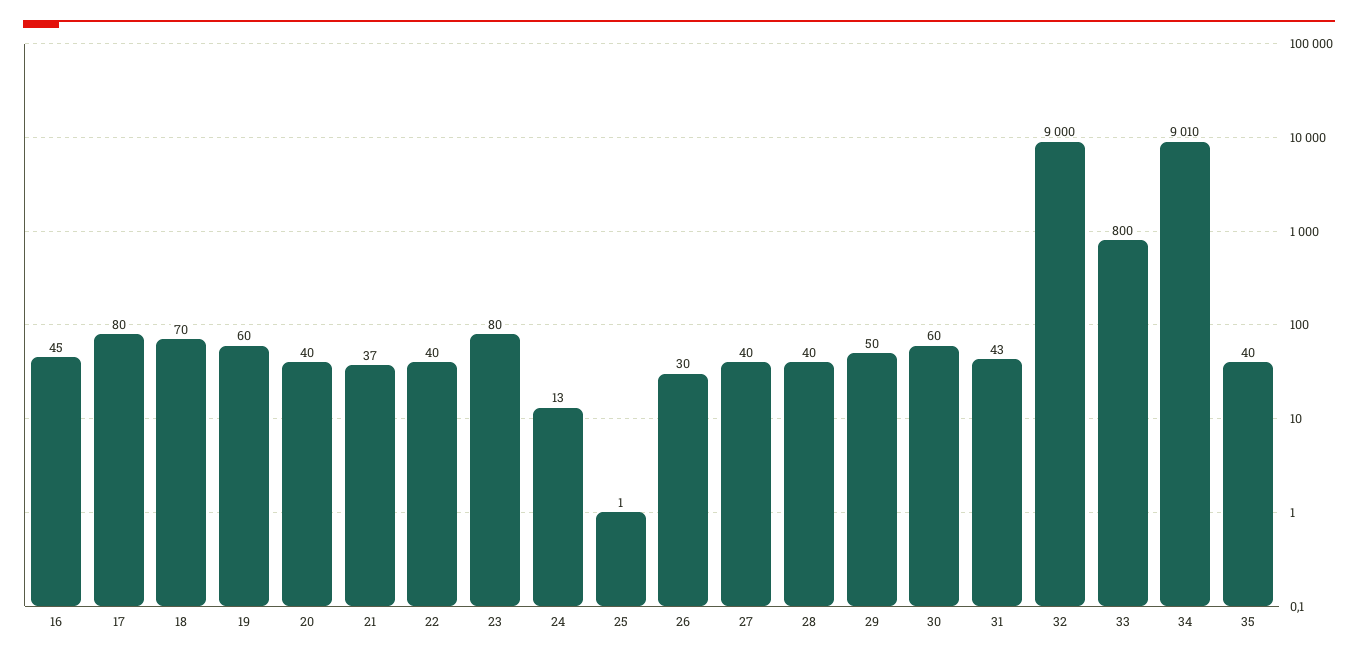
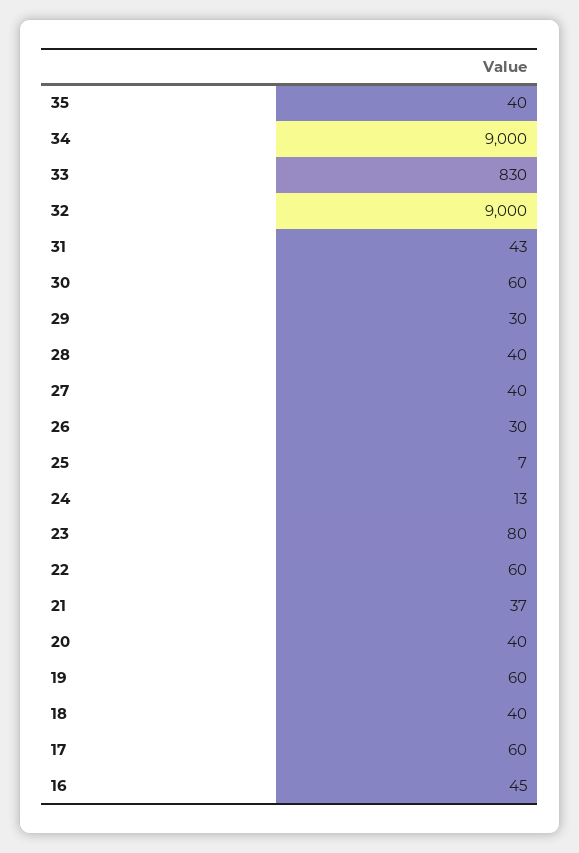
17: 80 -> 60
18: 70 -> 40
22: 40 -> 60
25: 1 -> 7
29: 50 -> 30
33: 800 -> 830
34: 9010 -> 9000

